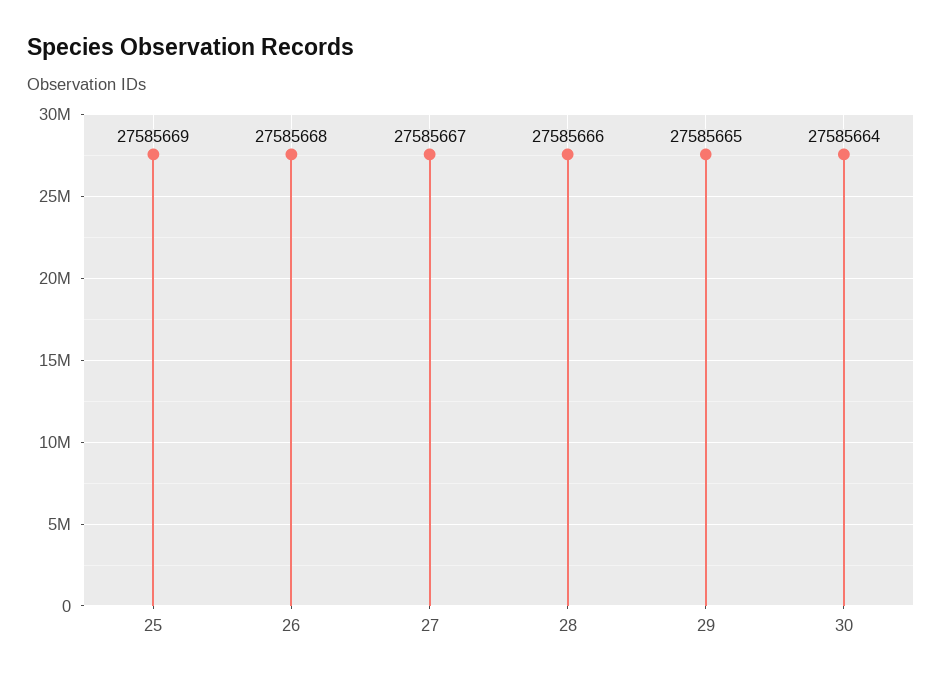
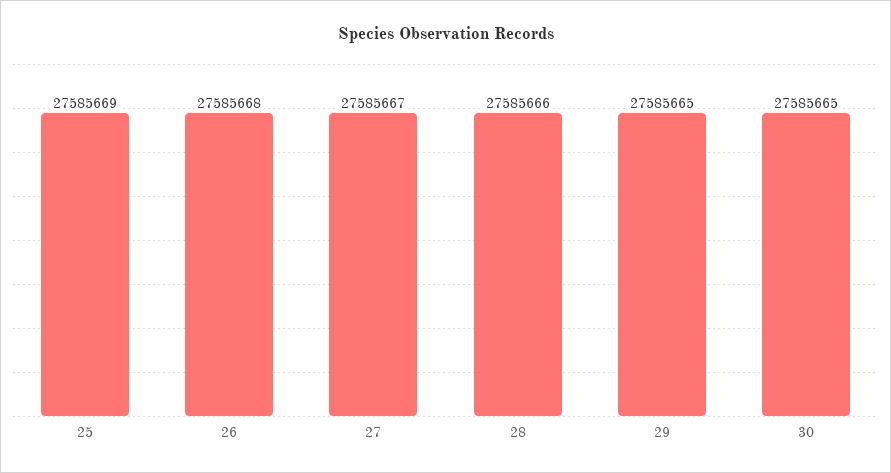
30: 27585664 -> 27585665

